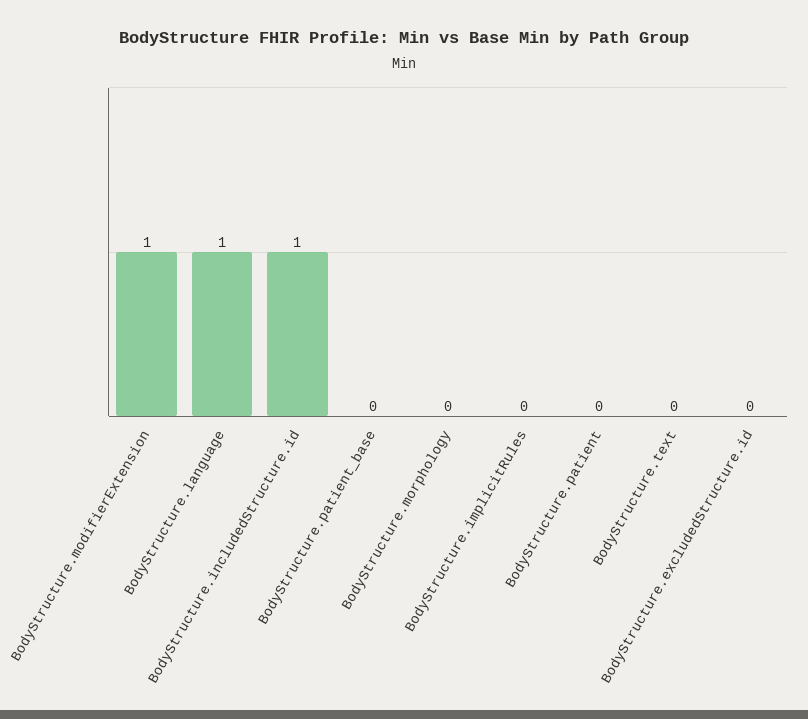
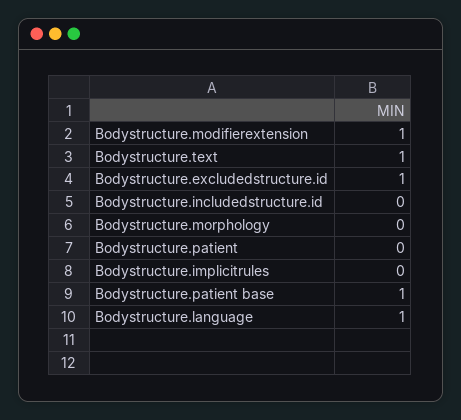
BodyStructure.includedStructure.id: 1 -> 0
BodyStructure.patient_base: 0 -> 1
BodyStructure.text: 0 -> 1
BodyStructure.excludedStructure.id: 0 -> 1

